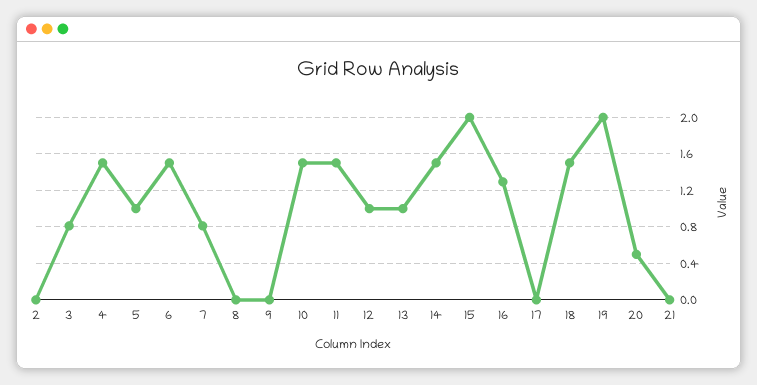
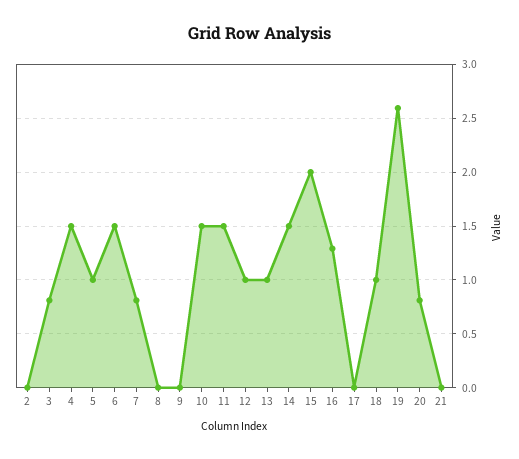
18: 1.5 -> 1
19: 2 -> 2.6
20: 0.5 -> 0.8

